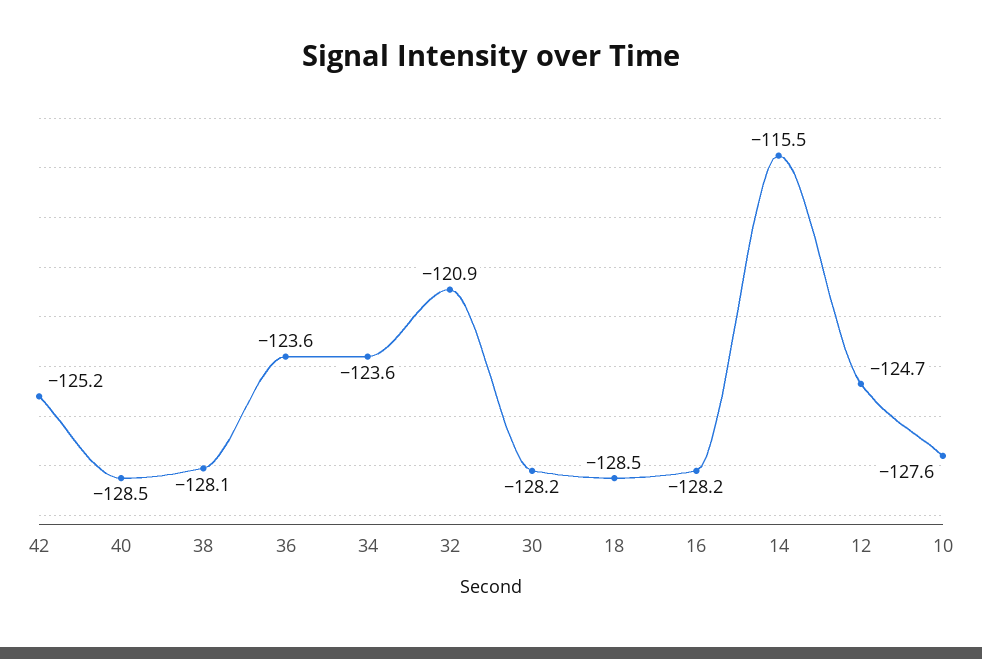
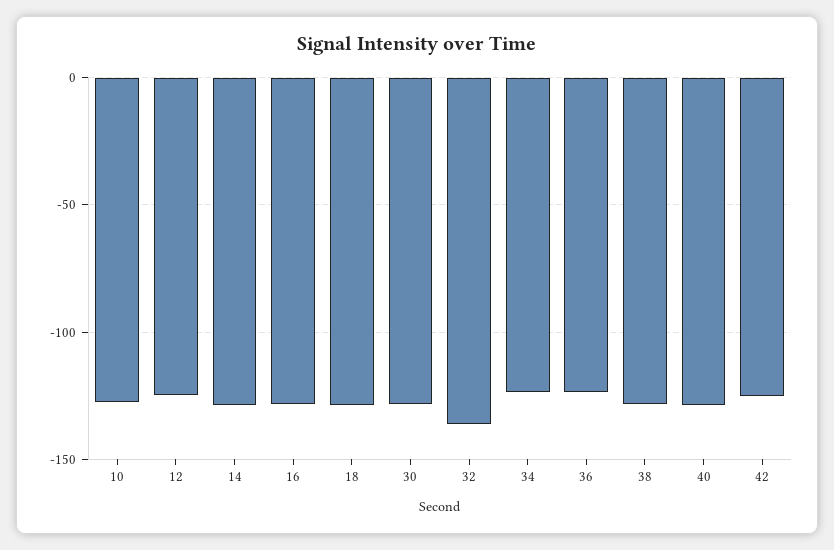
32: -120.9 -> -135
14: -115.5 -> -130

